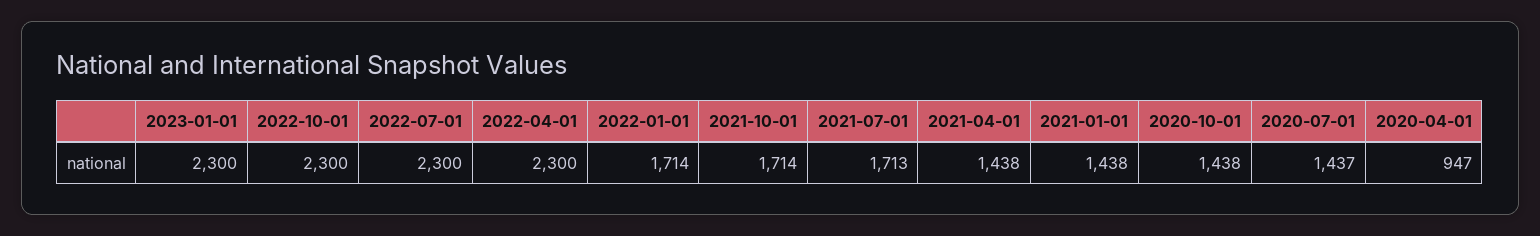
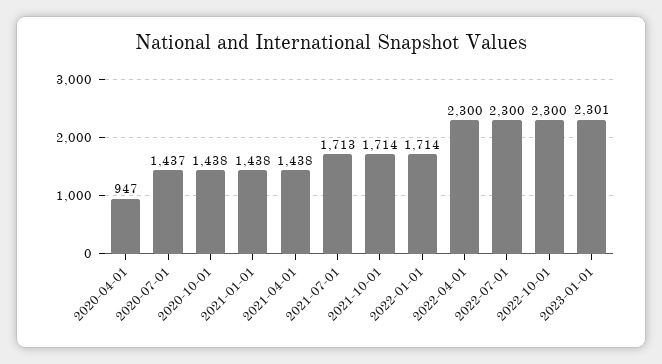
2023-01-01: 2300 -> 2301

